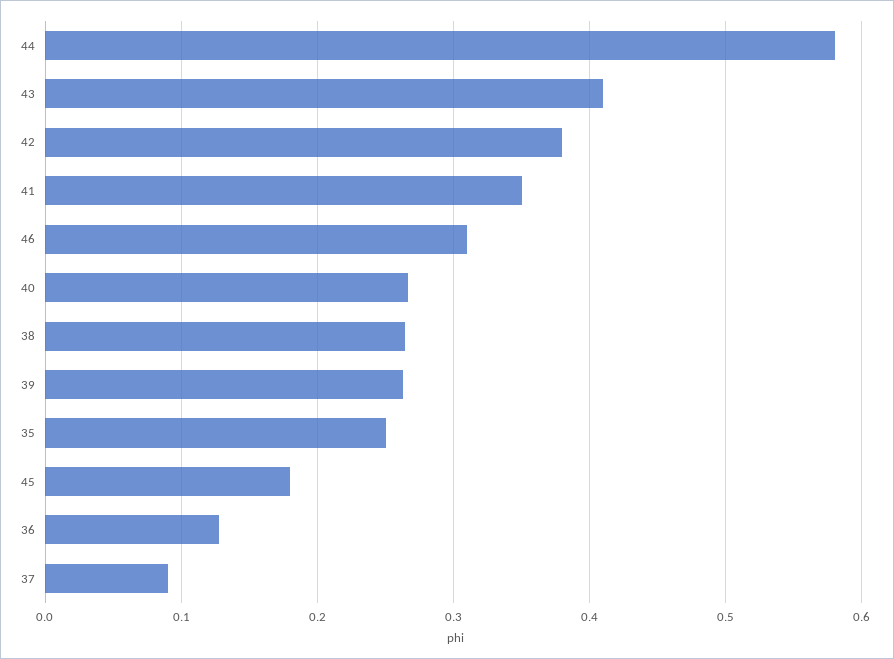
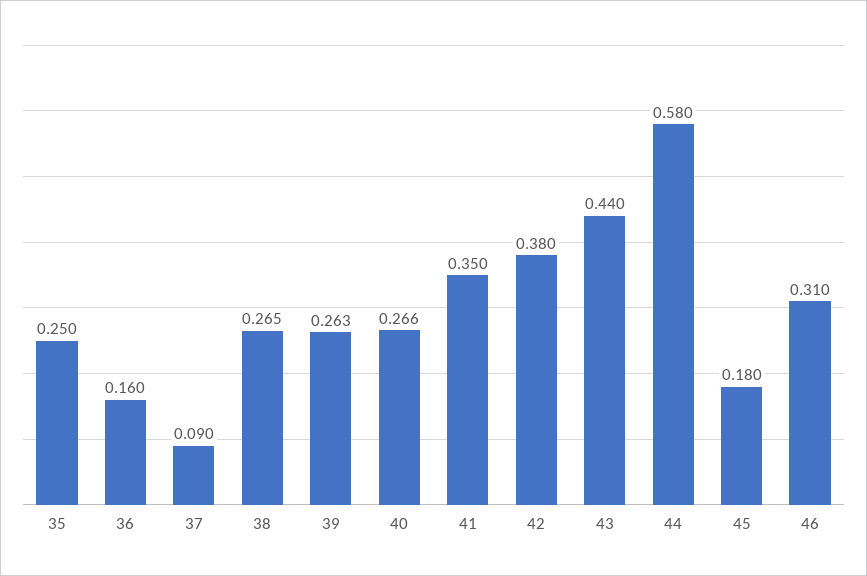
43: 0.41 -> 0.44
36: 0.13 -> 0.16

